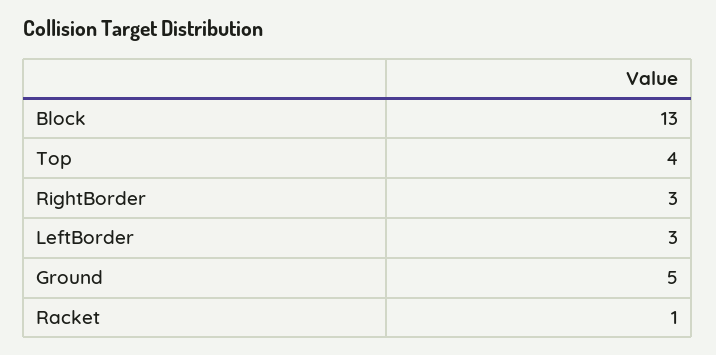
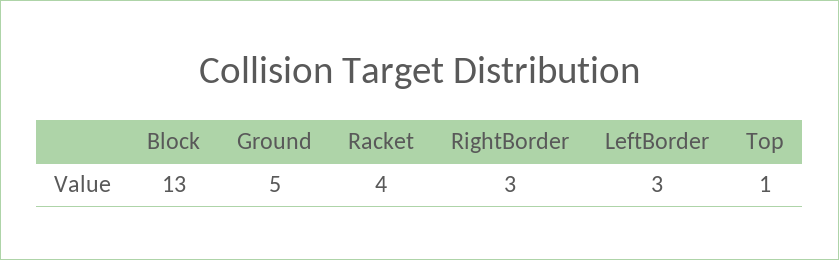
Top: 4 -> 1
Racket: 1 -> 4

